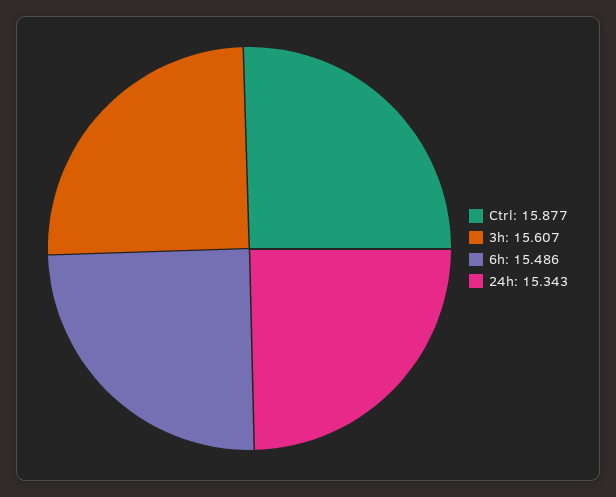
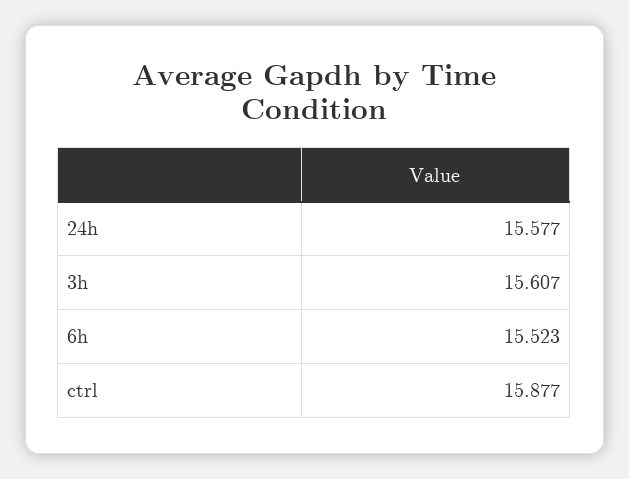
6h: 15.486 -> 15.523
24h: 15.343 -> 15.577

